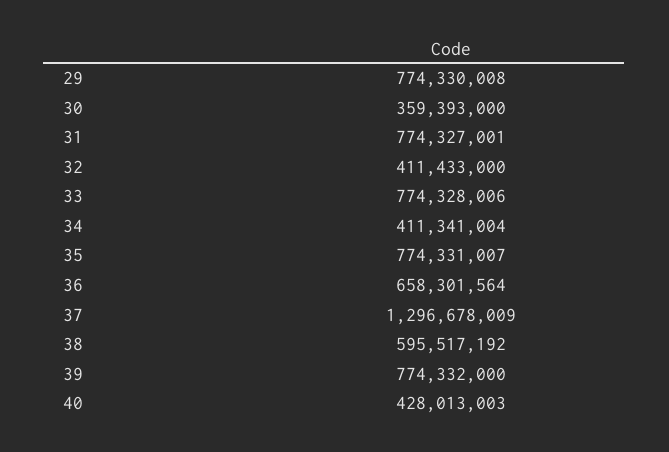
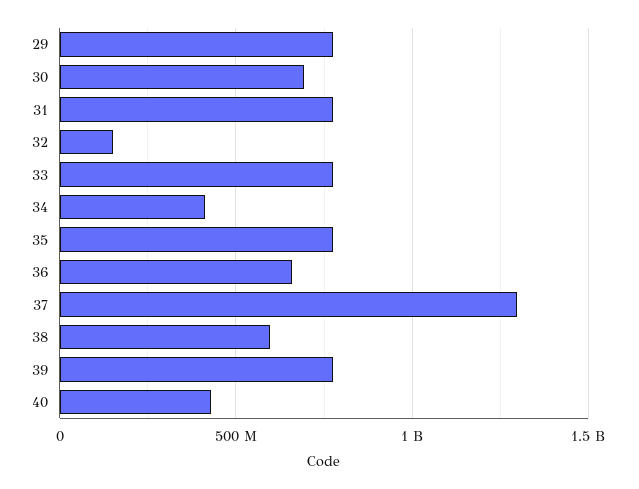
30: 359393000 -> 700000000
32: 411433000 -> 150000000

